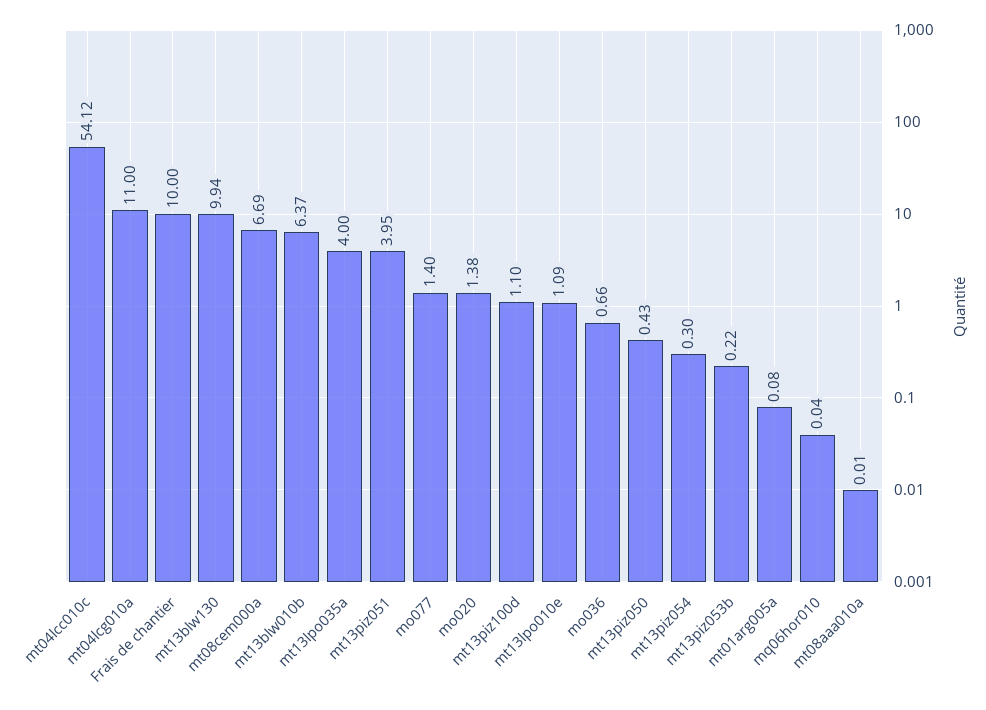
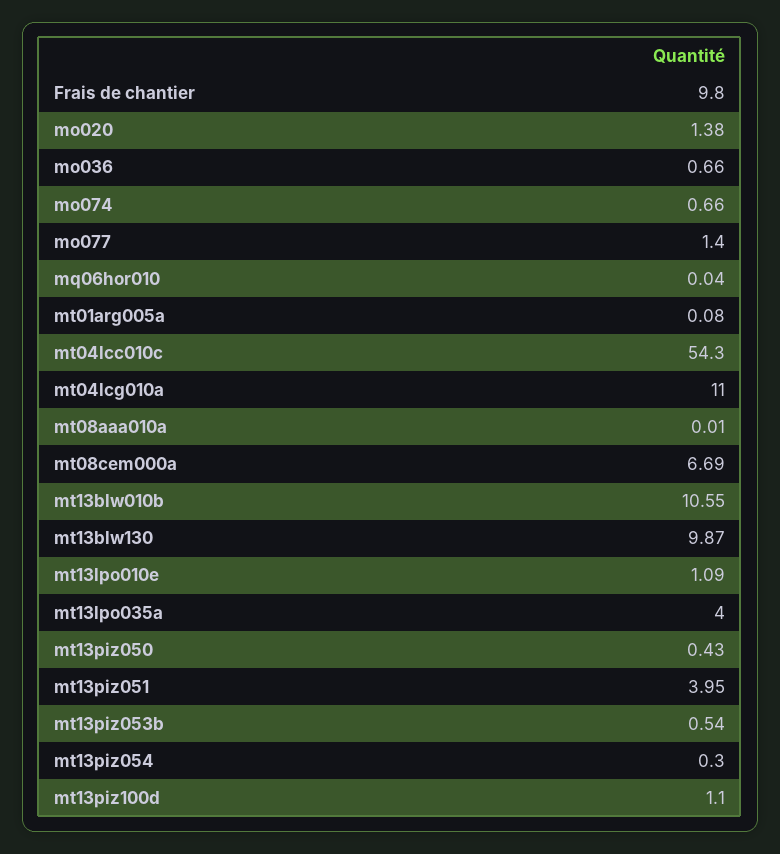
mt04lcc010c: 54.12 -> 54.3
Frais de chantier: 10 -> 9.8
mt13blw130: 9.94 -> 9.87
mt13blw010b: 6.37 -> 10.55
mt13piz053b: 0.22 -> 0.54
mo074: none -> 0.66

